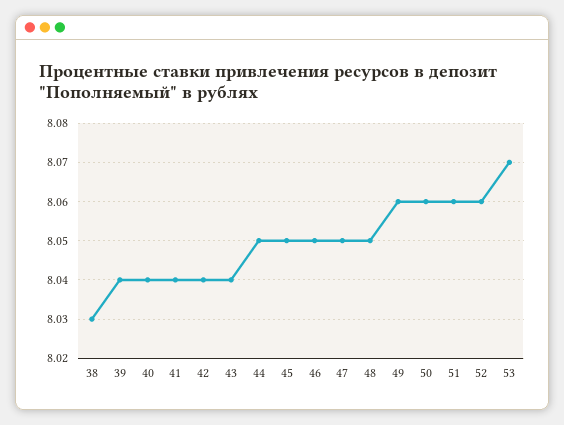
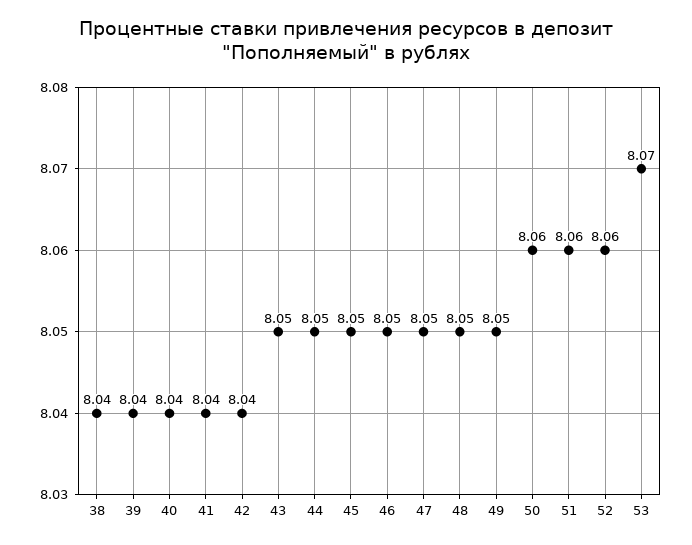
38: 8.03 -> 8.04
43: 8.04 -> 8.05
49: 8.06 -> 8.05

